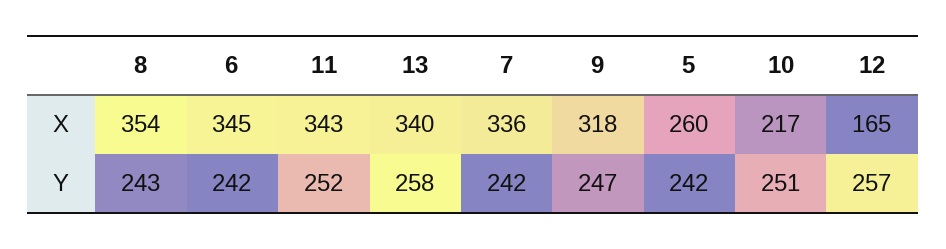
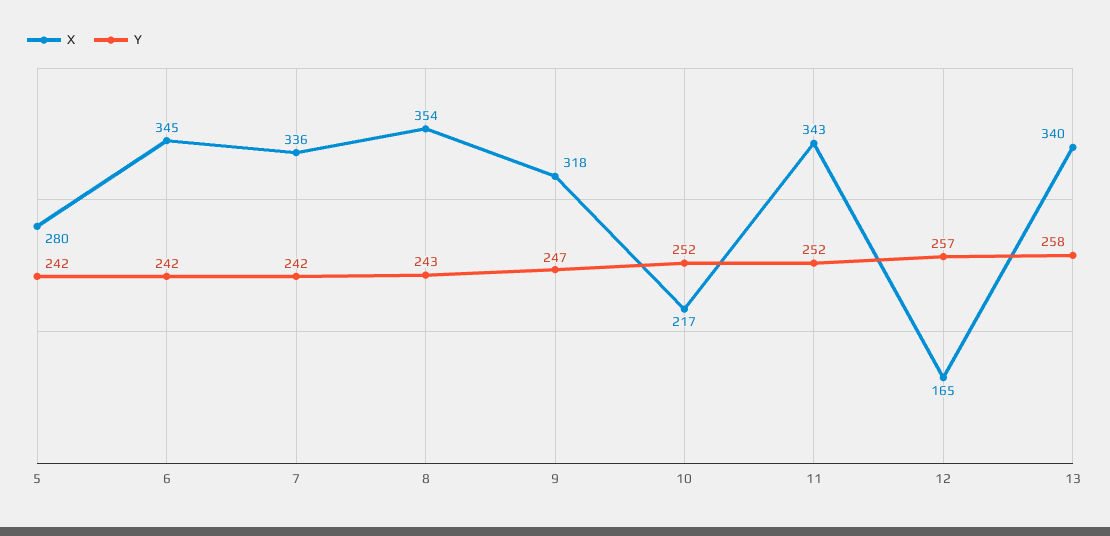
X, 5: 260 -> 280
Y, 10: 251 -> 252

